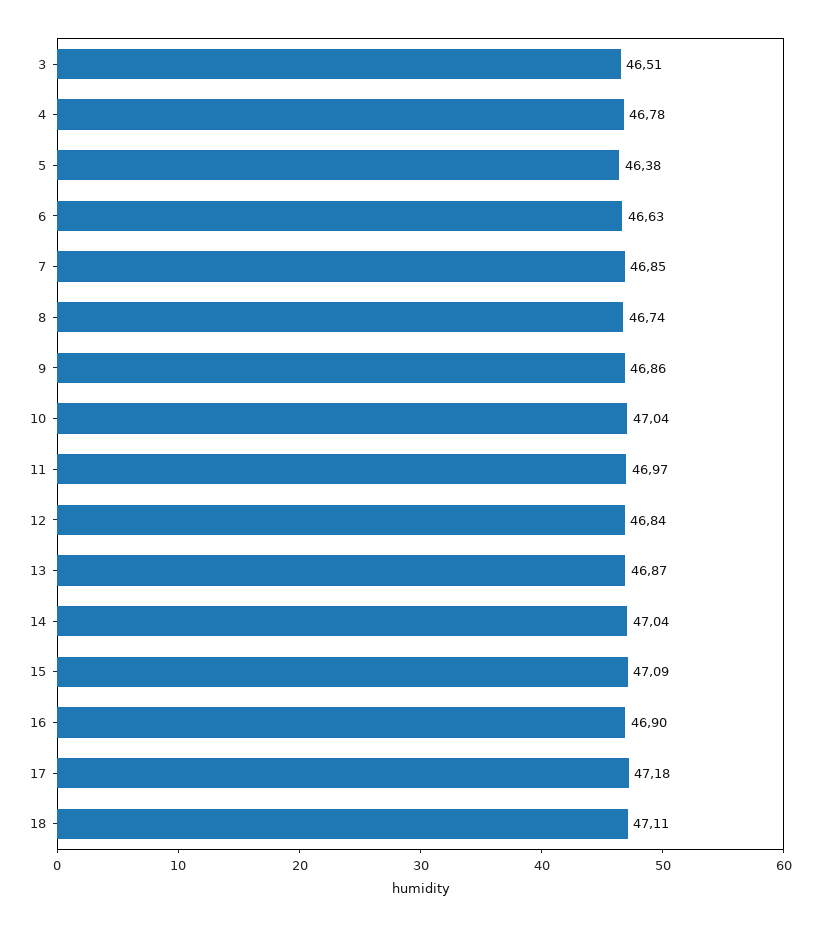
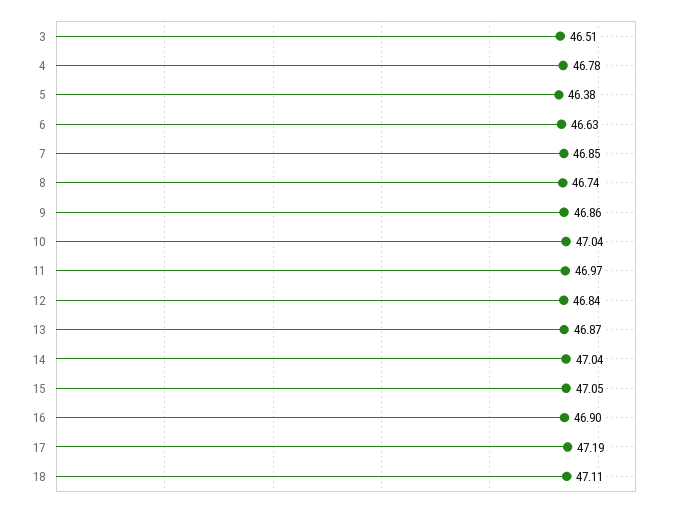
15: 47.09 -> 47.05
17: 47.18 -> 47.19

